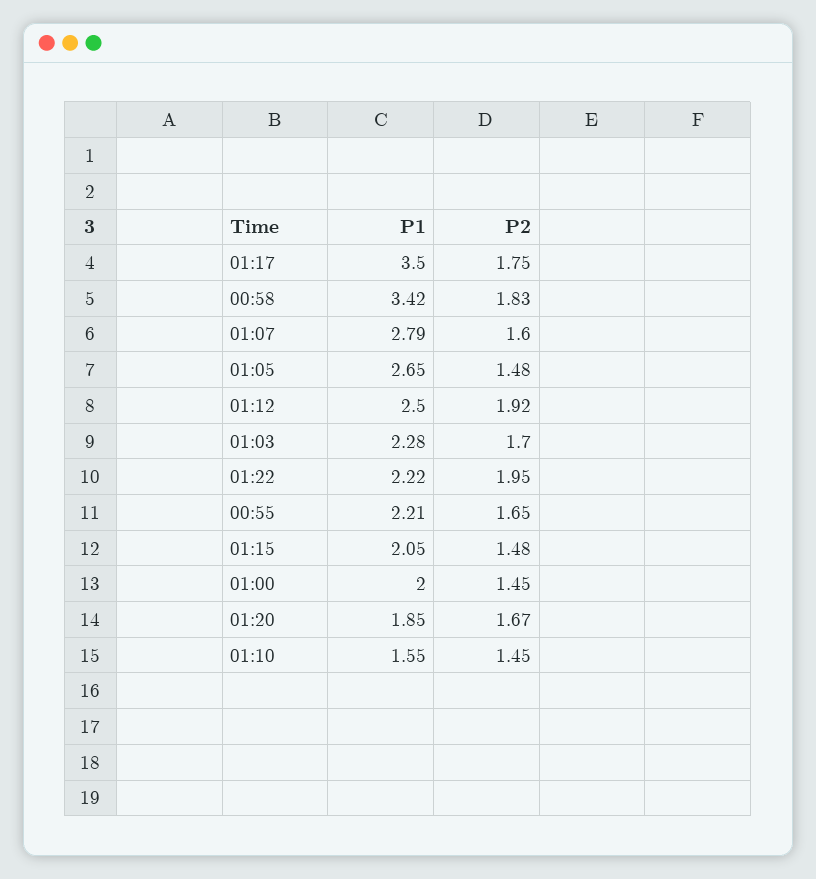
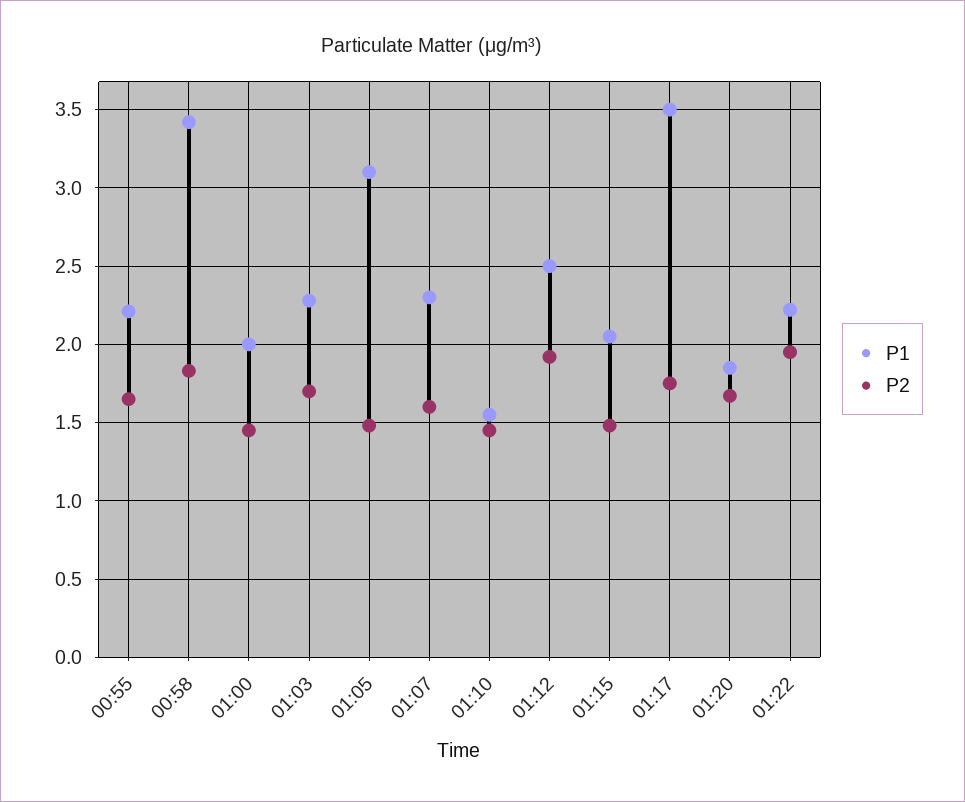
P1, 01:07: 2.79 -> 2.3
P1, 01:05: 2.65 -> 3.1

